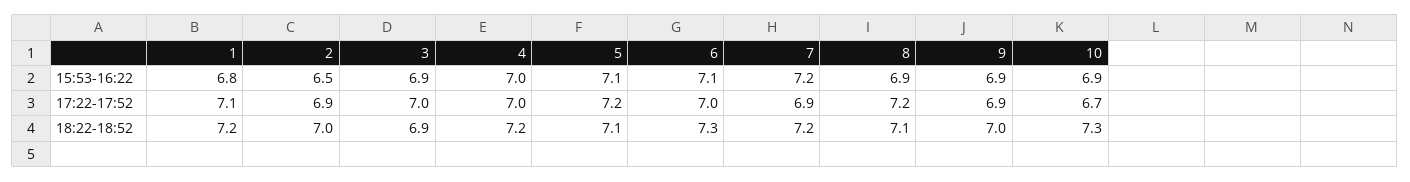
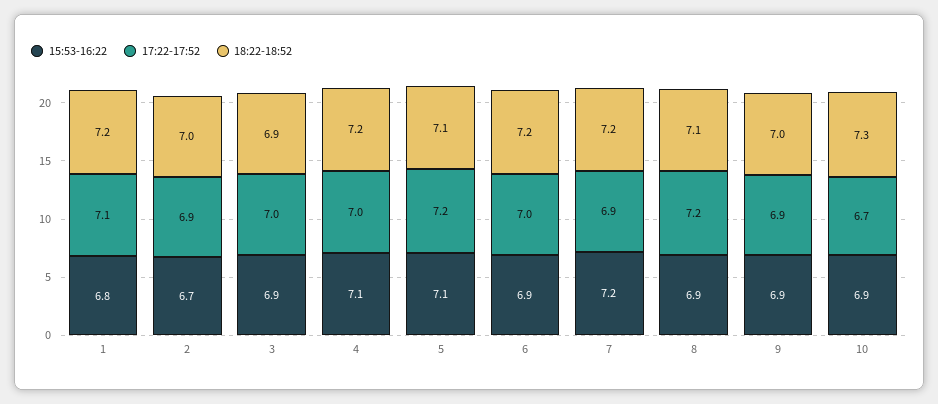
15:53-16:22, 2: 6.5 -> 6.7
15:53-16:22, 4: 7 -> 7.1
15:53-16:22, 6: 7.1 -> 6.9
18:22-18:52, 6: 7.3 -> 7.2

